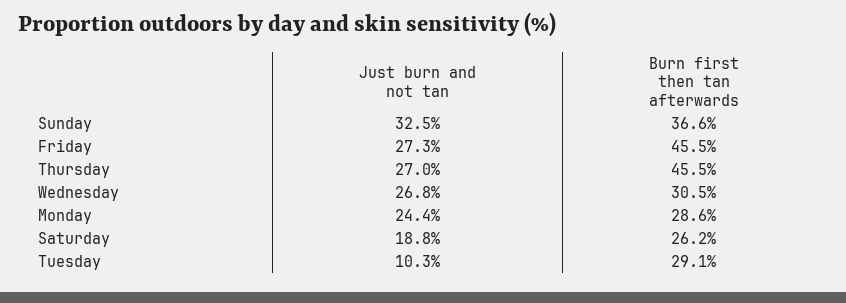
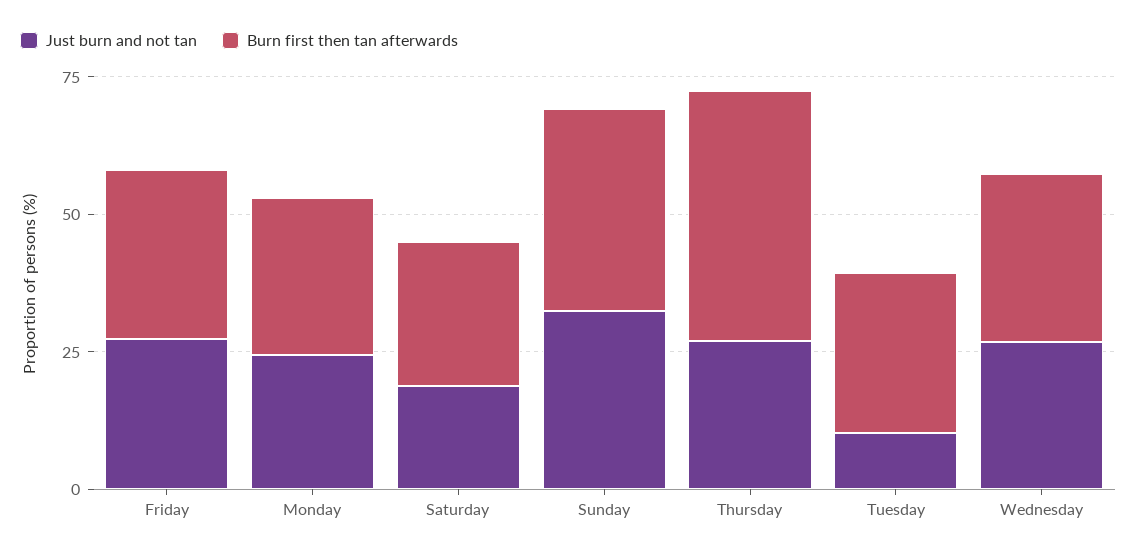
Burn first then tan afterwards, Friday: 45.5 -> 30

